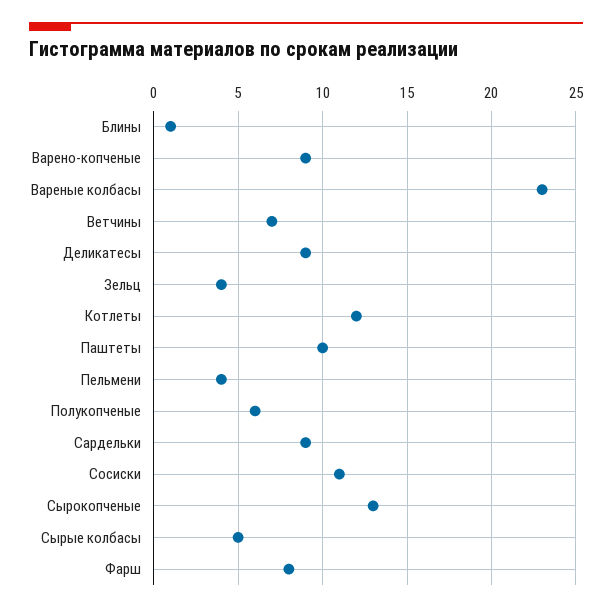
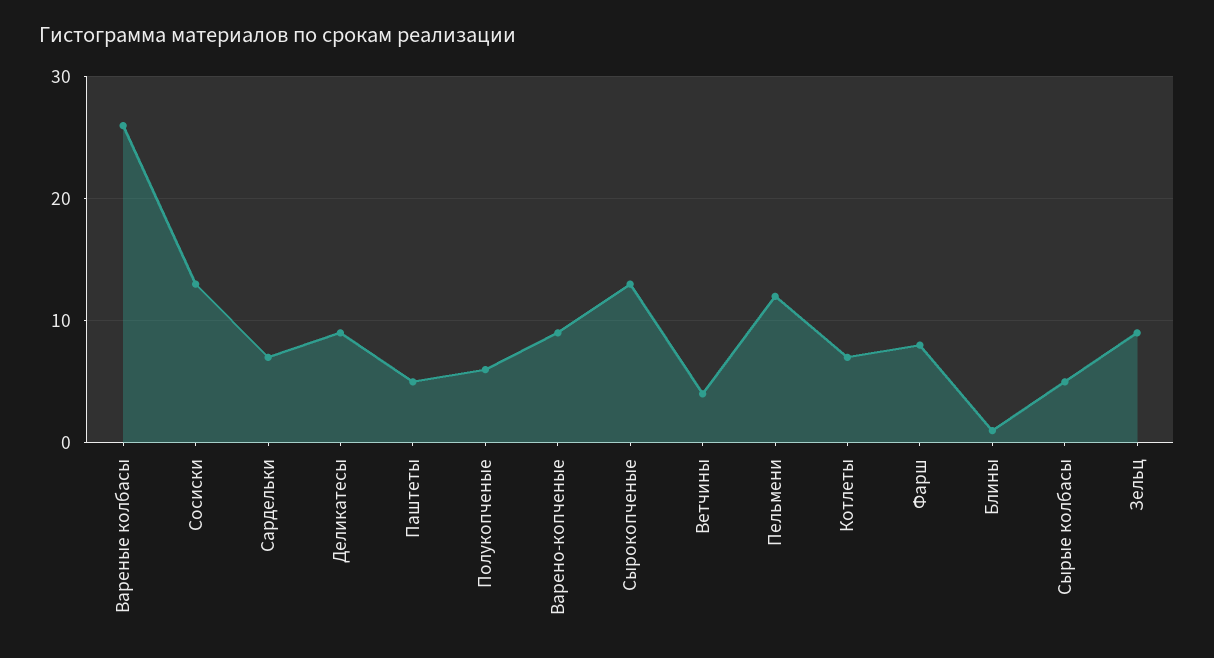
Вареные колбасы: 23 -> 26
Ветчины: 7 -> 4
Зельц: 4 -> 9
Котлеты: 12 -> 7
Паштеты: 10 -> 5
Пельмени: 4 -> 12
Сардельки: 9 -> 7
Сосиски: 11 -> 13

